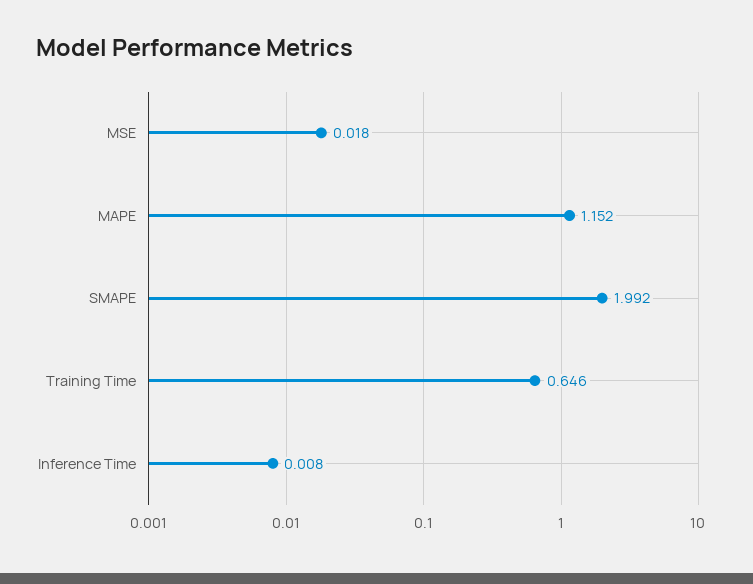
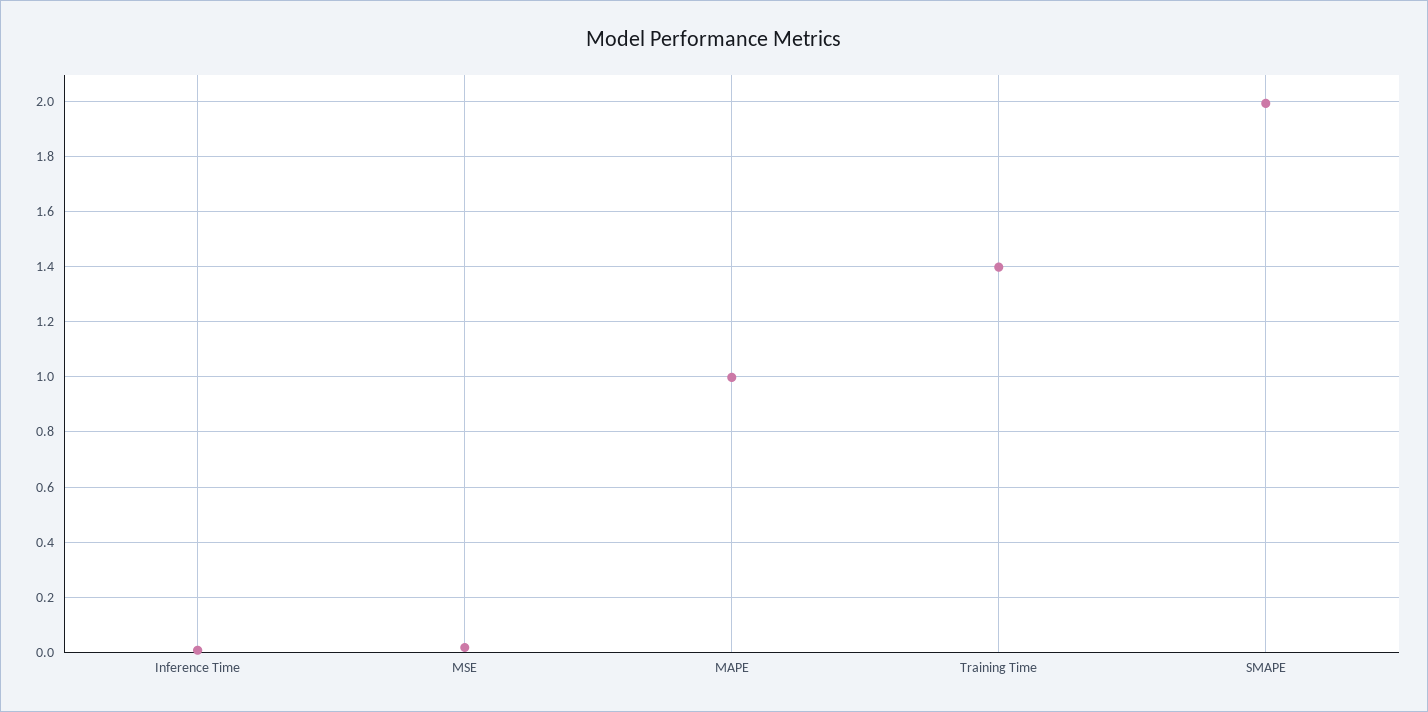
MAPE: 1.152 -> 1
Training Time: 0.646 -> 1.4

